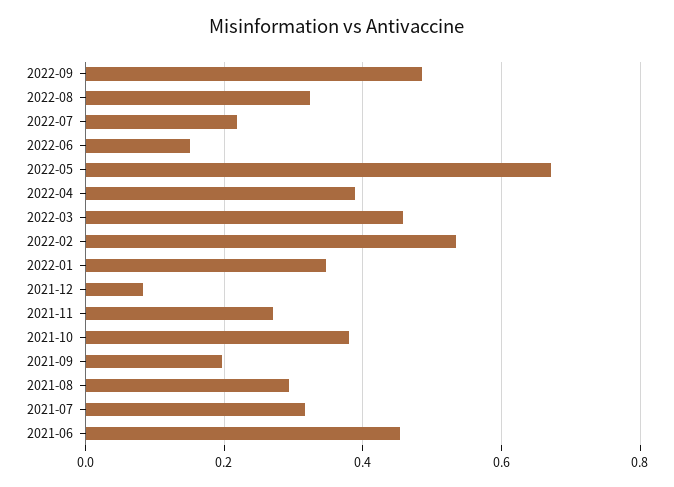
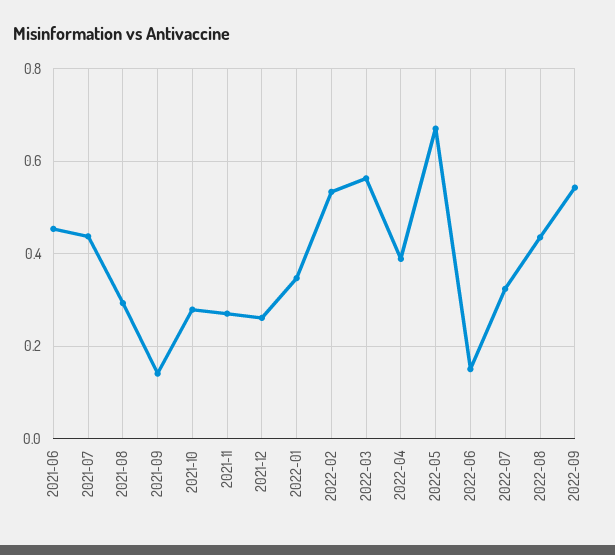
2022-09: 0.48 -> 0.54
2022-08: 0.32 -> 0.44
2022-07: 0.22 -> 0.32
2022-03: 0.46 -> 0.56
2021-12: 0.08 -> 0.26
2021-10: 0.38 -> 0.28
2021-09: 0.2 -> 0.14
2021-07: 0.32 -> 0.44

